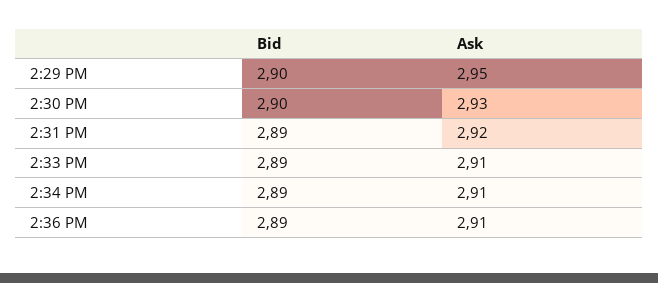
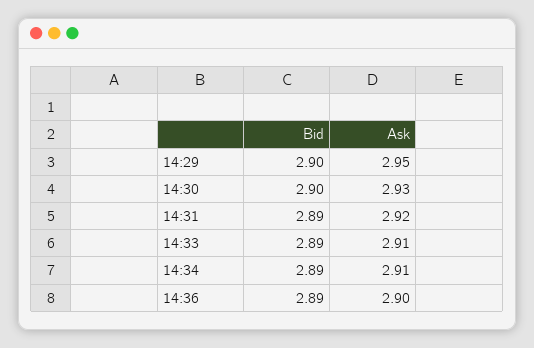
Ask, 2:36 PM: 2.91 -> 2.9

